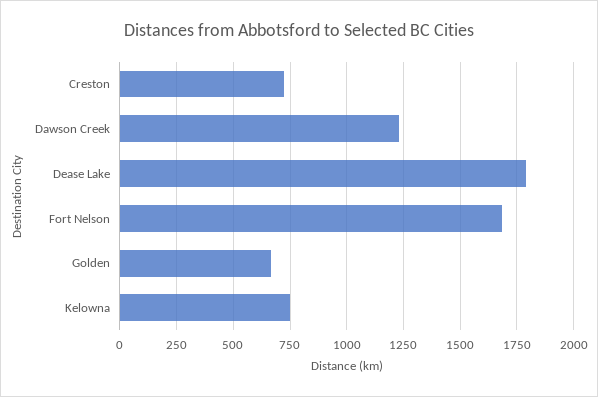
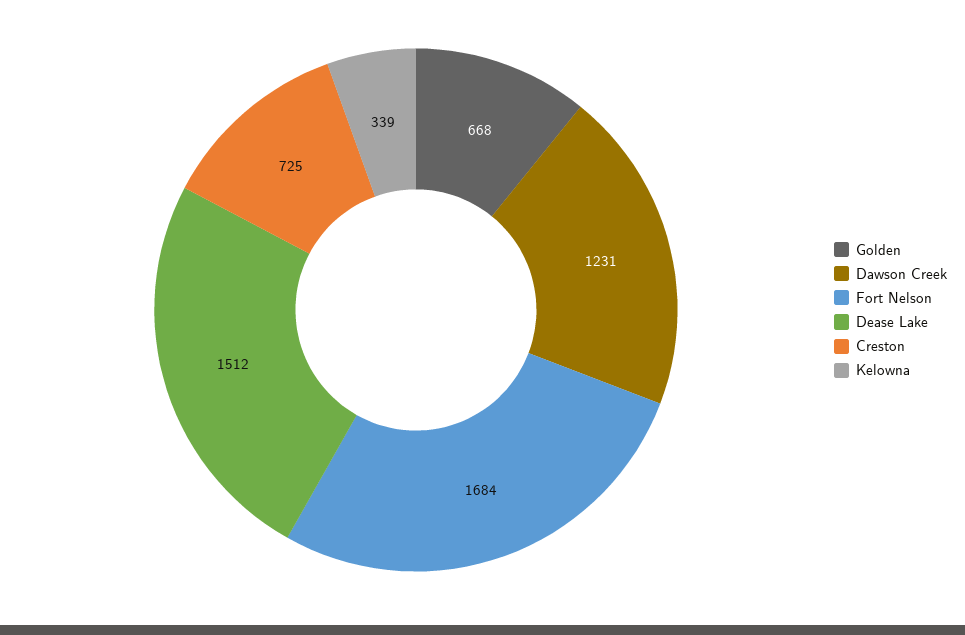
Dease Lake: 1800 -> 1512
Kelowna: 750 -> 339

